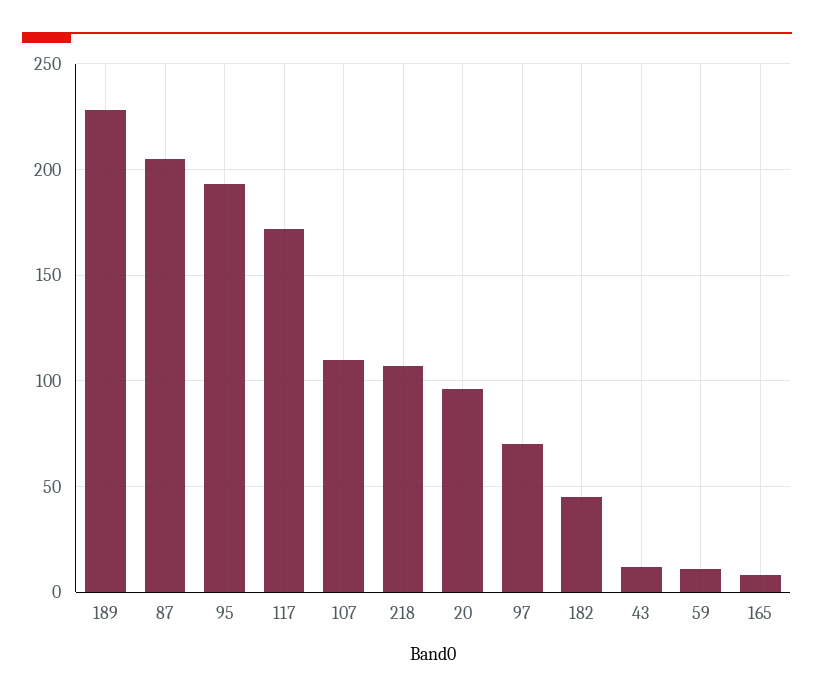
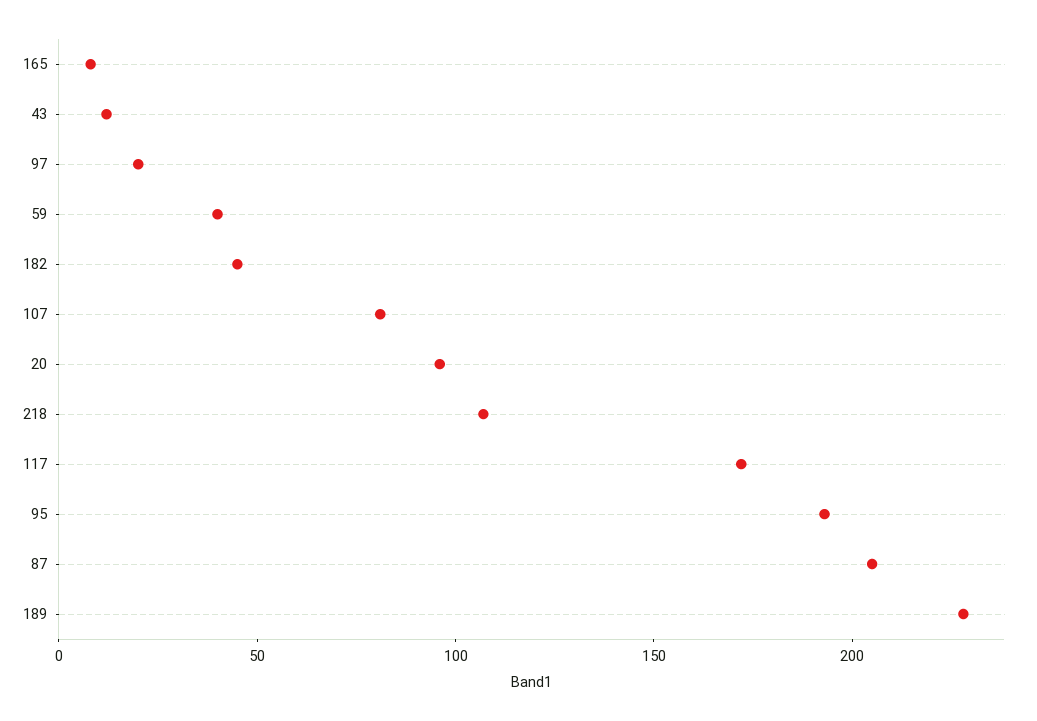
107: 110 -> 80
97: 70 -> 20
59: 10 -> 40

